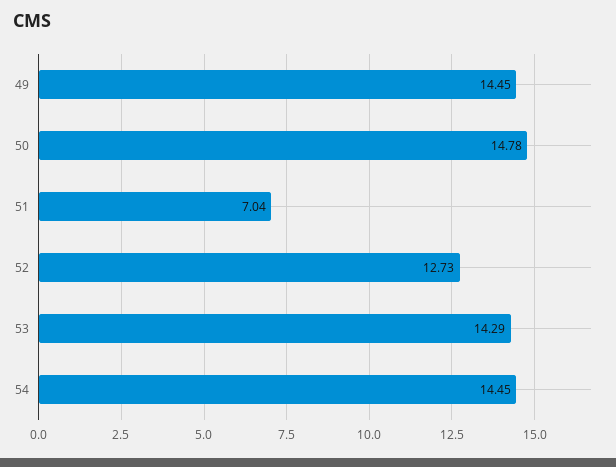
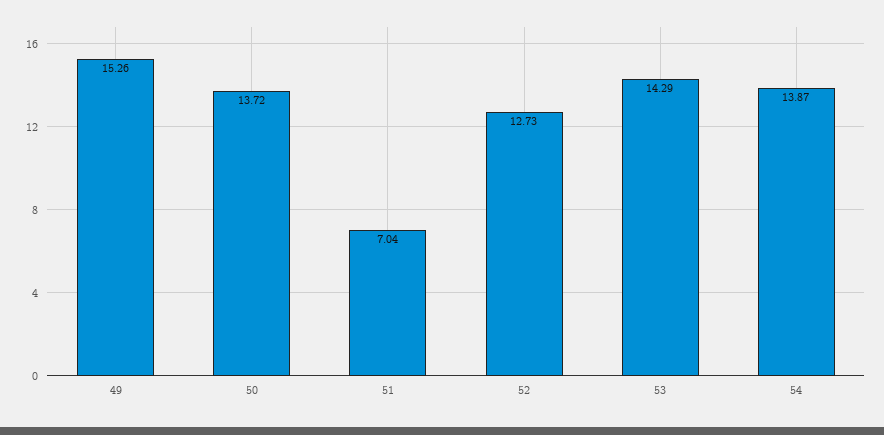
49: 14.45 -> 15.26
50: 14.78 -> 13.72
54: 14.45 -> 13.87

